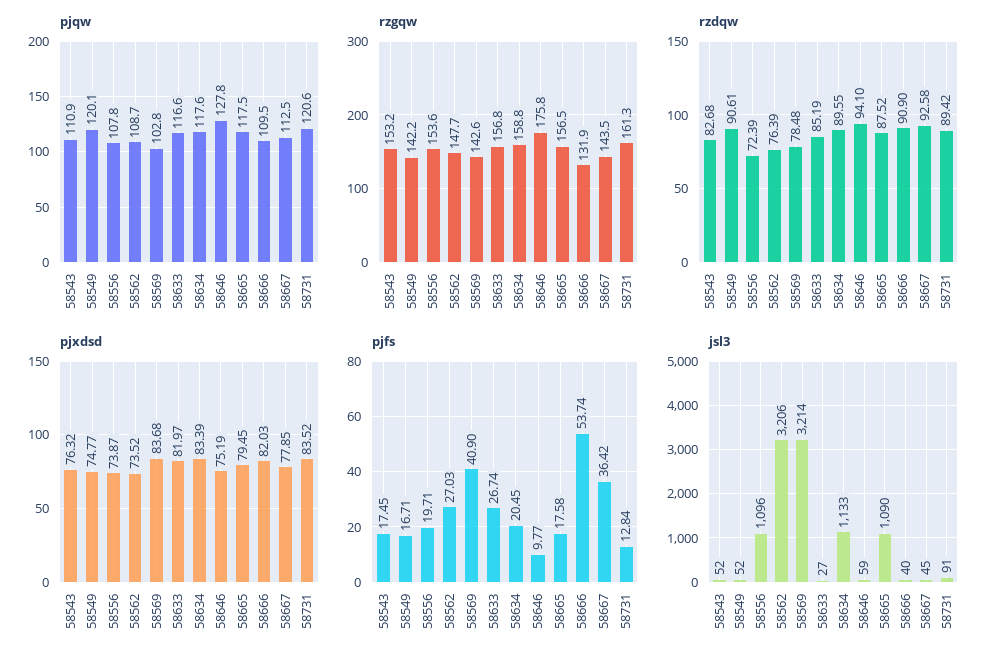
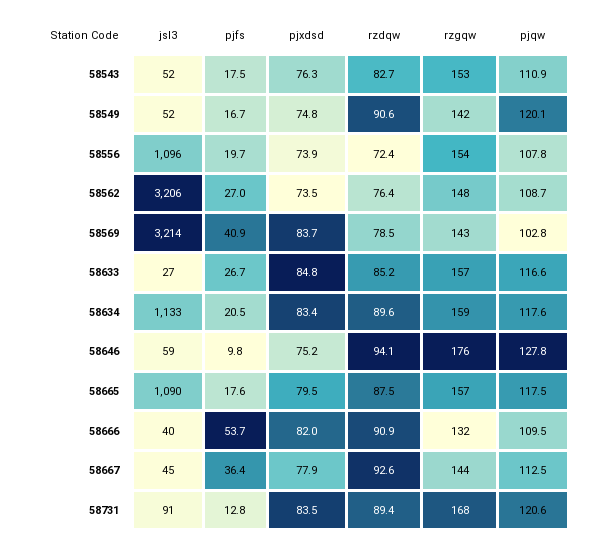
rzgqw, 58731: 161.3 -> 168
pjxdsd, 58633: 81.97 -> 84.8

